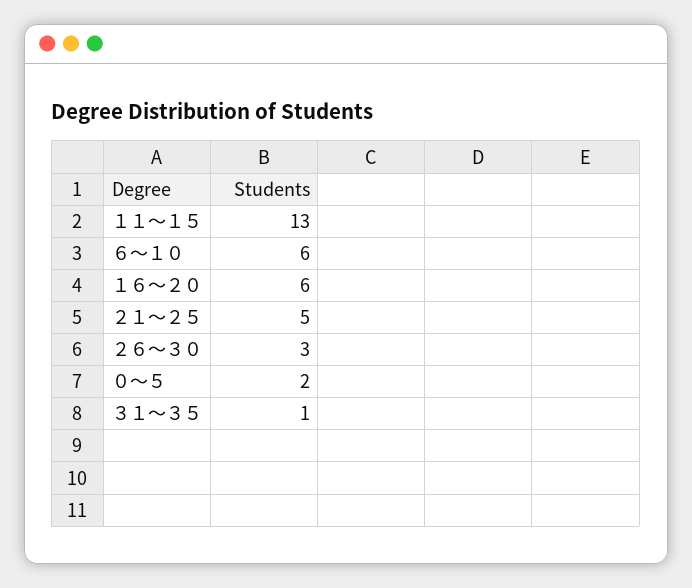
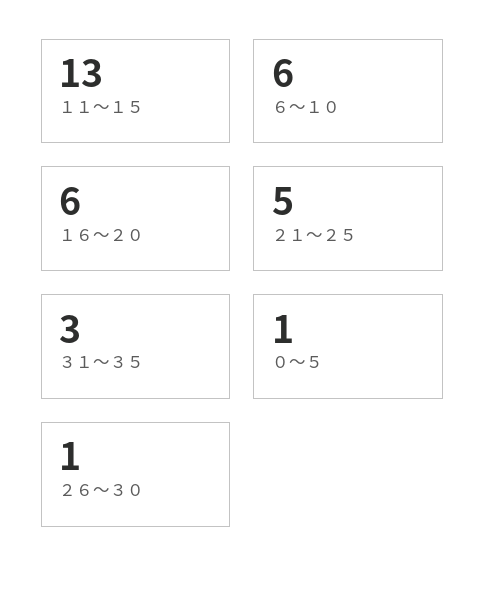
２６〜３０: 3 -> 1
０〜５: 2 -> 1
３１〜３５: 1 -> 3

